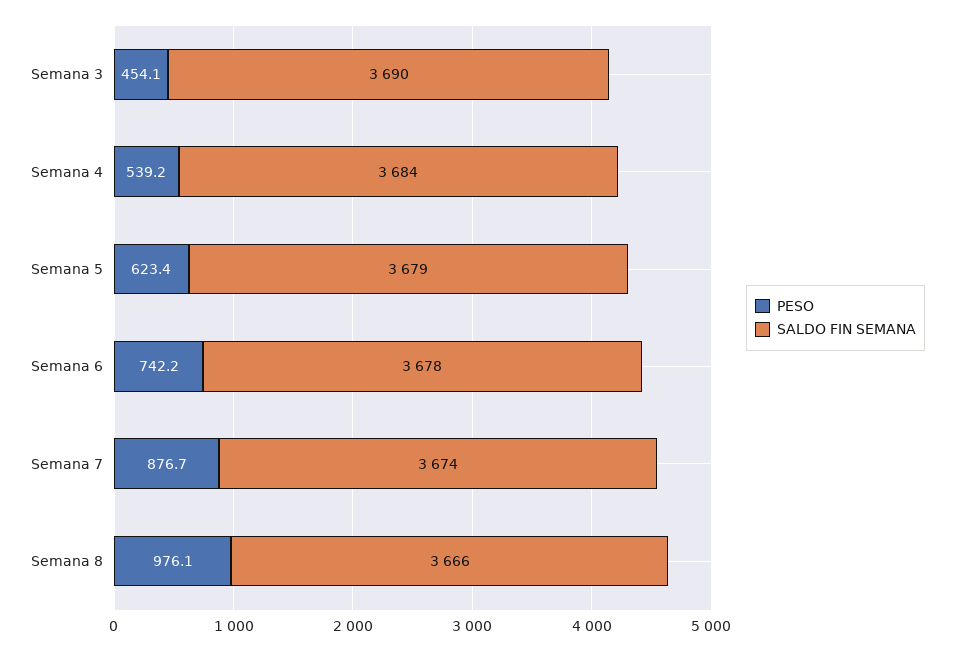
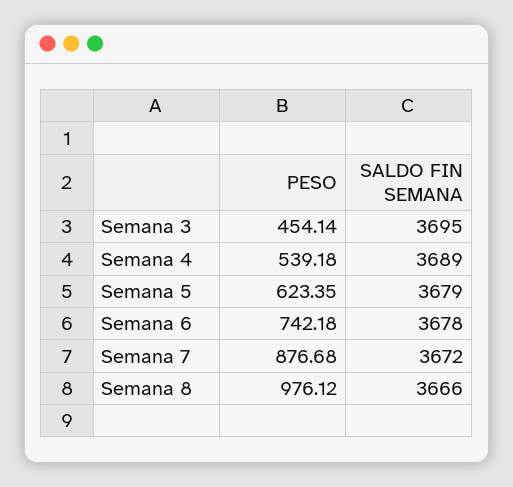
SALDO FIN SEMANA, Semana 3: 3690 -> 3695
SALDO FIN SEMANA, Semana 4: 3684 -> 3689
SALDO FIN SEMANA, Semana 7: 3674 -> 3672

